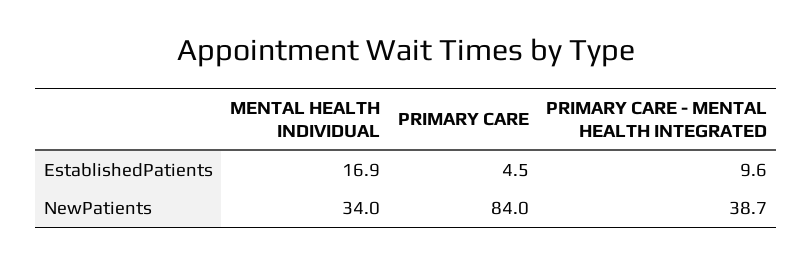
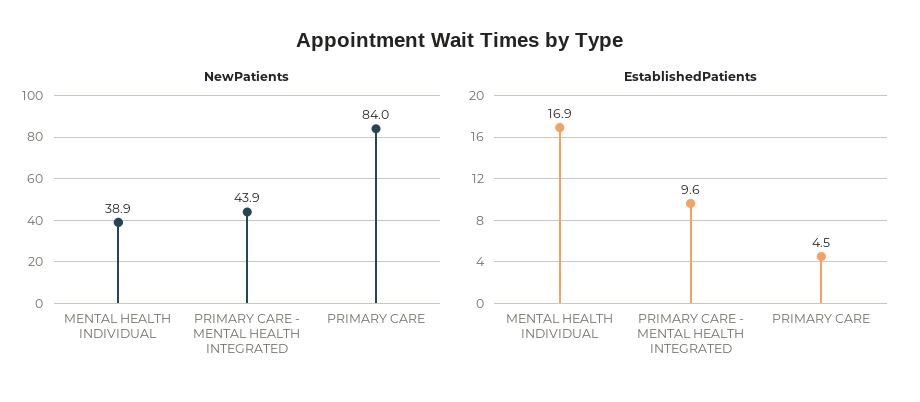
NewPatients, MENTAL HEALTH INDIVIDUAL: 34 -> 38.9
NewPatients, PRIMARY CARE - MENTAL HEALTH INTEGRATED: 38.7 -> 43.9

